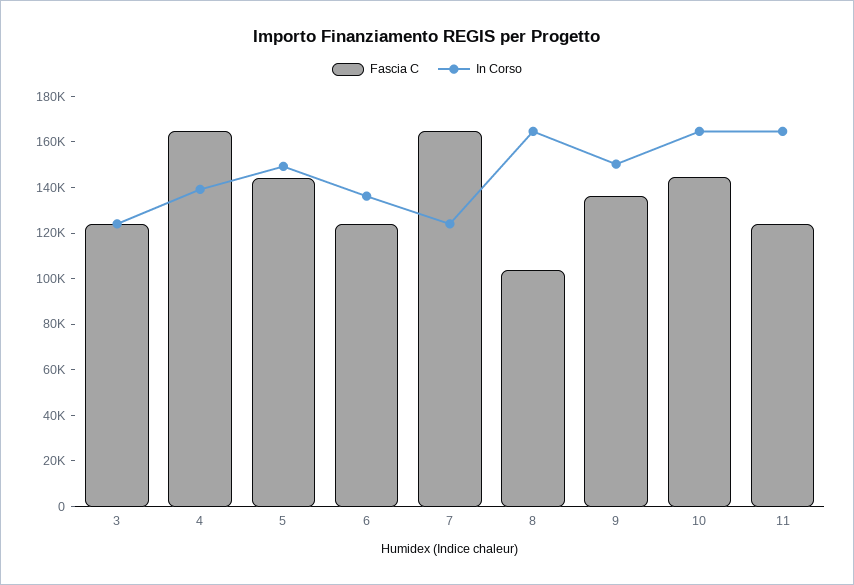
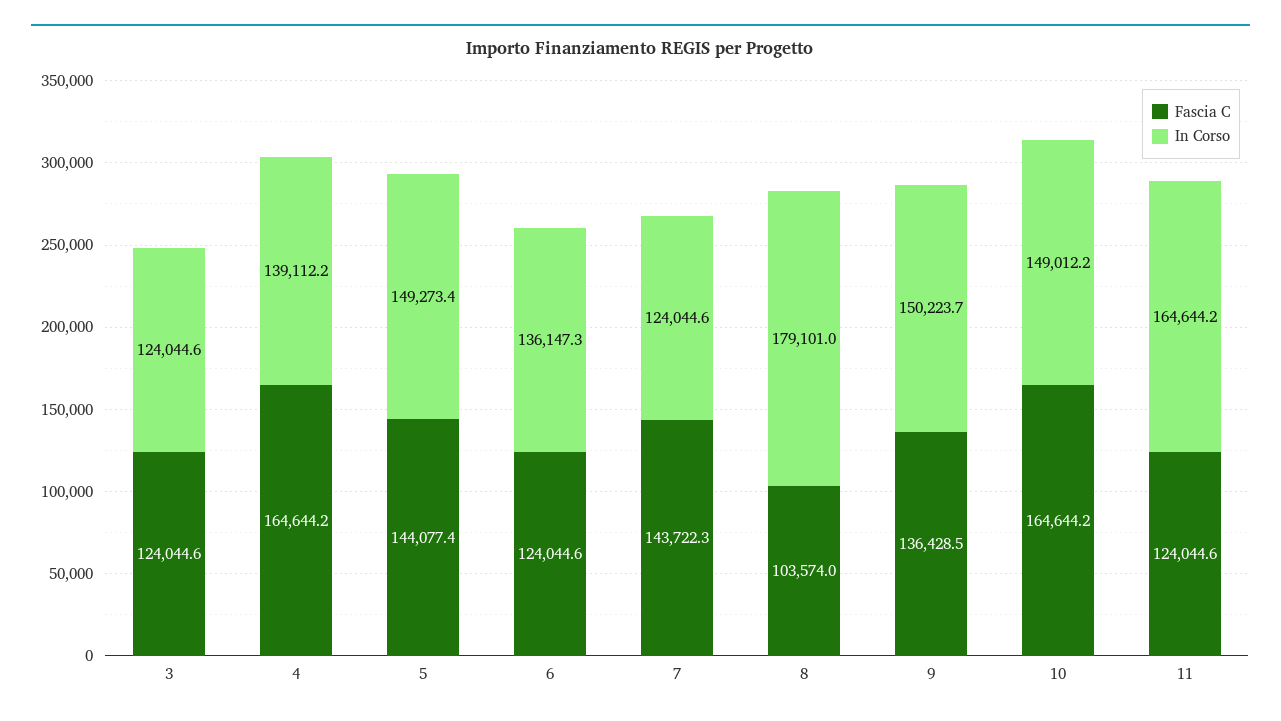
Fascia C, 7: 165000 -> 143722.3
In Corso, 8: 165000 -> 179101
Fascia C, 10: 145000 -> 164644.2
In Corso, 10: 165000 -> 149012.2

